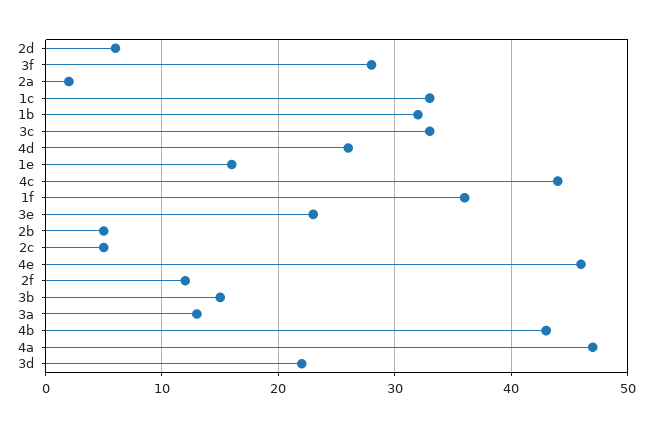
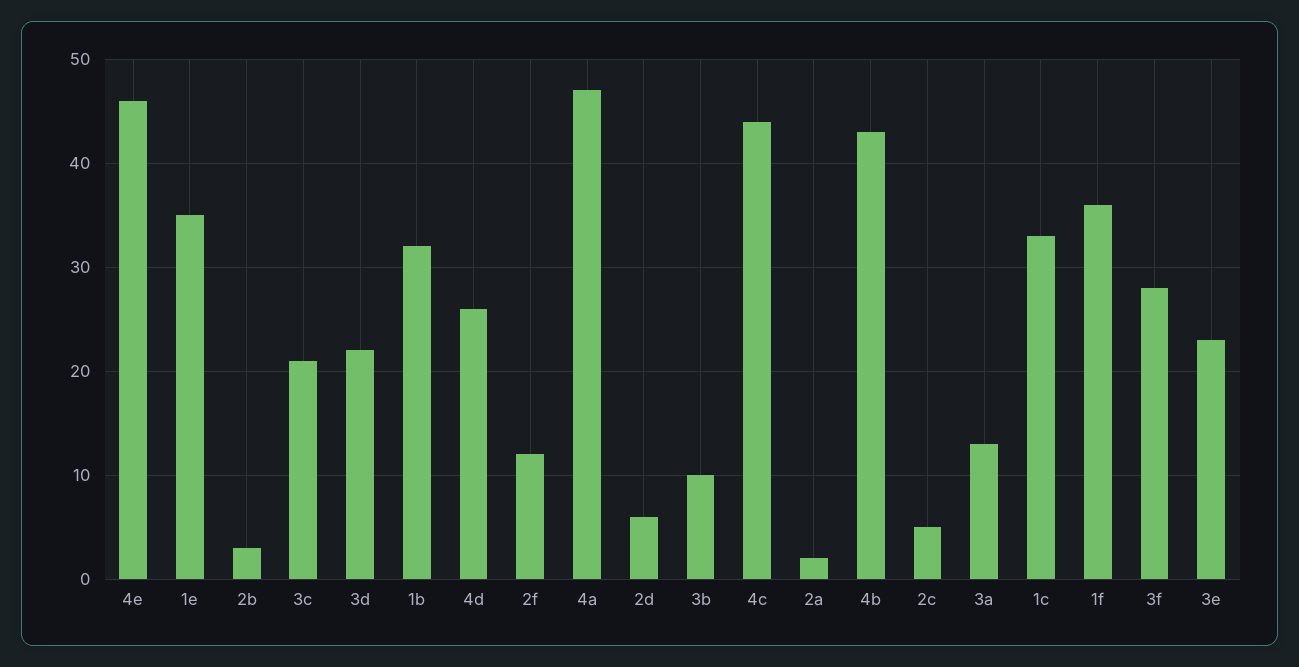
3c: 33 -> 21
1e: 16 -> 35
2b: 5 -> 3
3b: 15 -> 10

